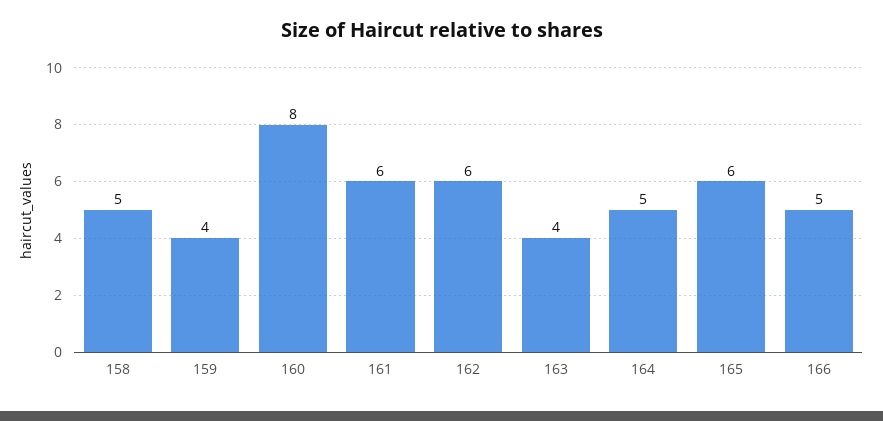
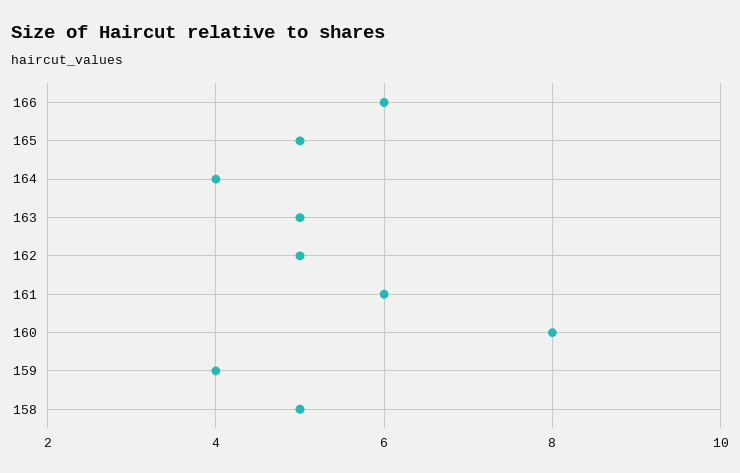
162: 6 -> 5
163: 4 -> 5
164: 5 -> 4
165: 6 -> 5
166: 5 -> 6

